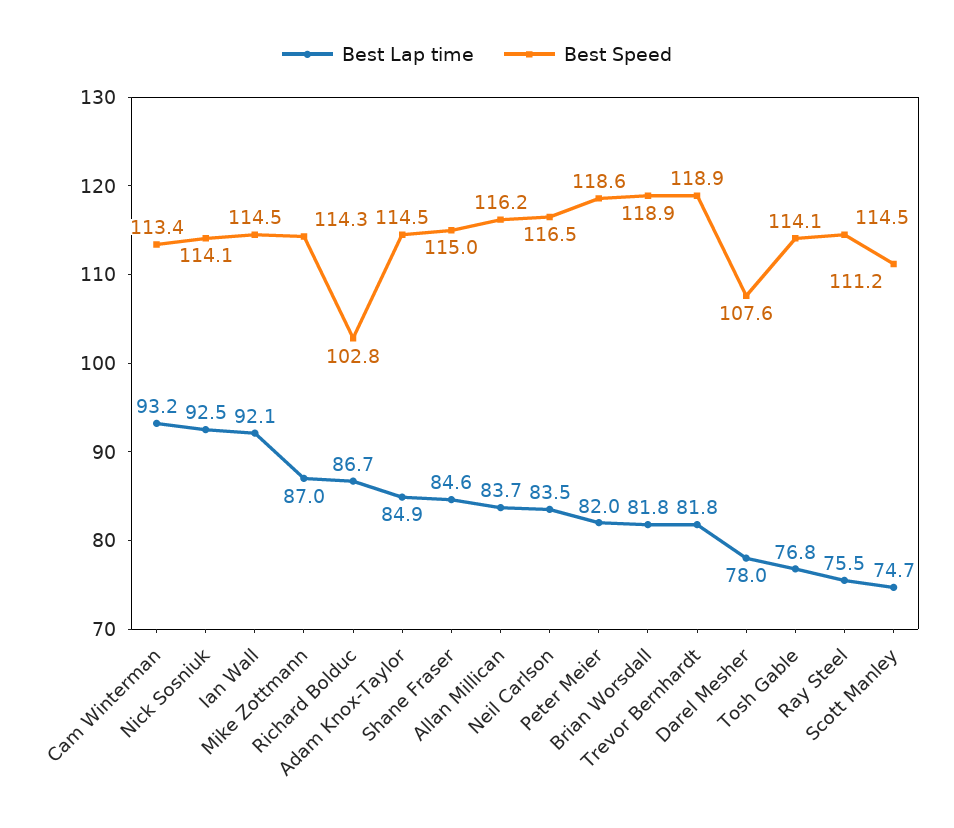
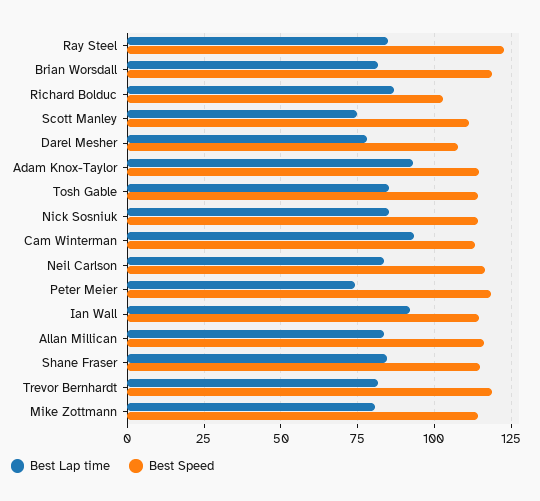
Best Lap time, Nick Sosniuk: 92.5 -> 85
Best Lap time, Mike Zottmann: 87 -> 80
Best Lap time, Adam Knox-Taylor: 84.9 -> 92.5
Best Lap time, Peter Meier: 82 -> 75
Best Lap time, Tosh Gable: 76.8 -> 85
Best Lap time, Ray Steel: 75.5 -> 85
Best Speed, Ray Steel: 114.5 -> 122.5

